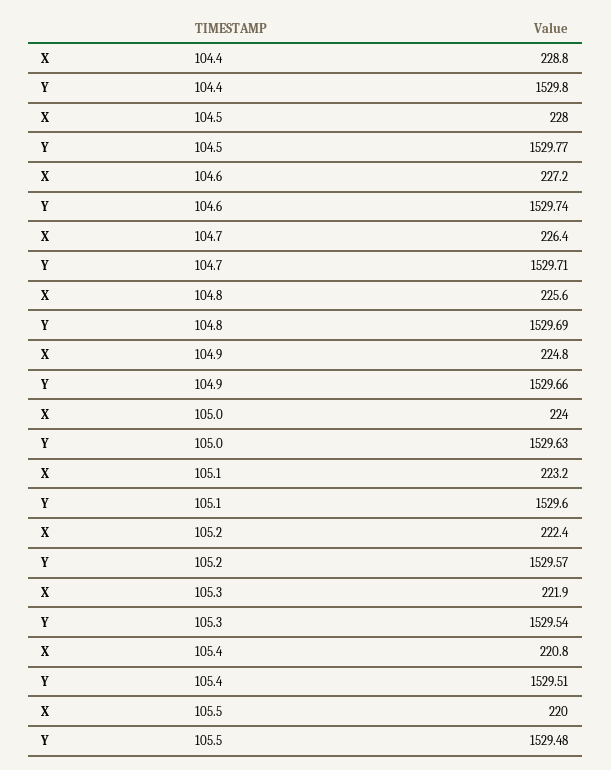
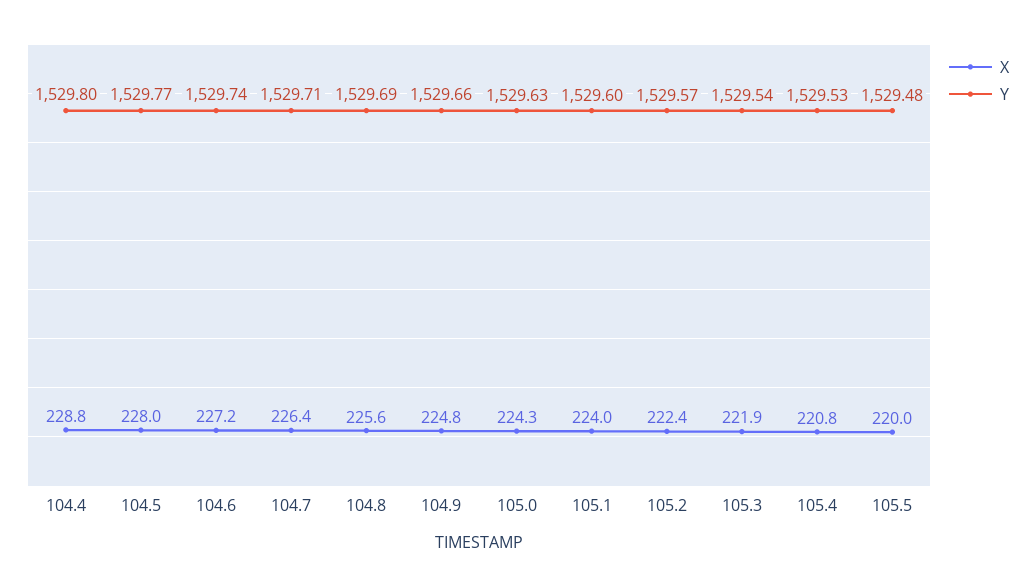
X, 105.0: 224 -> 224.3
X, 105.1: 223.2 -> 224
Y, 105.4: 1529.51 -> 1529.53

